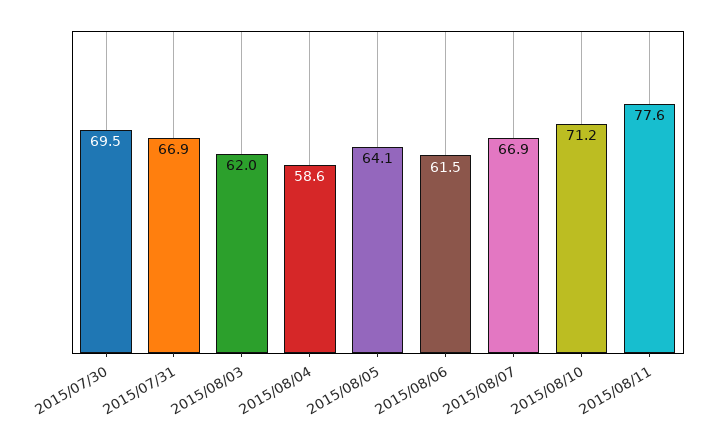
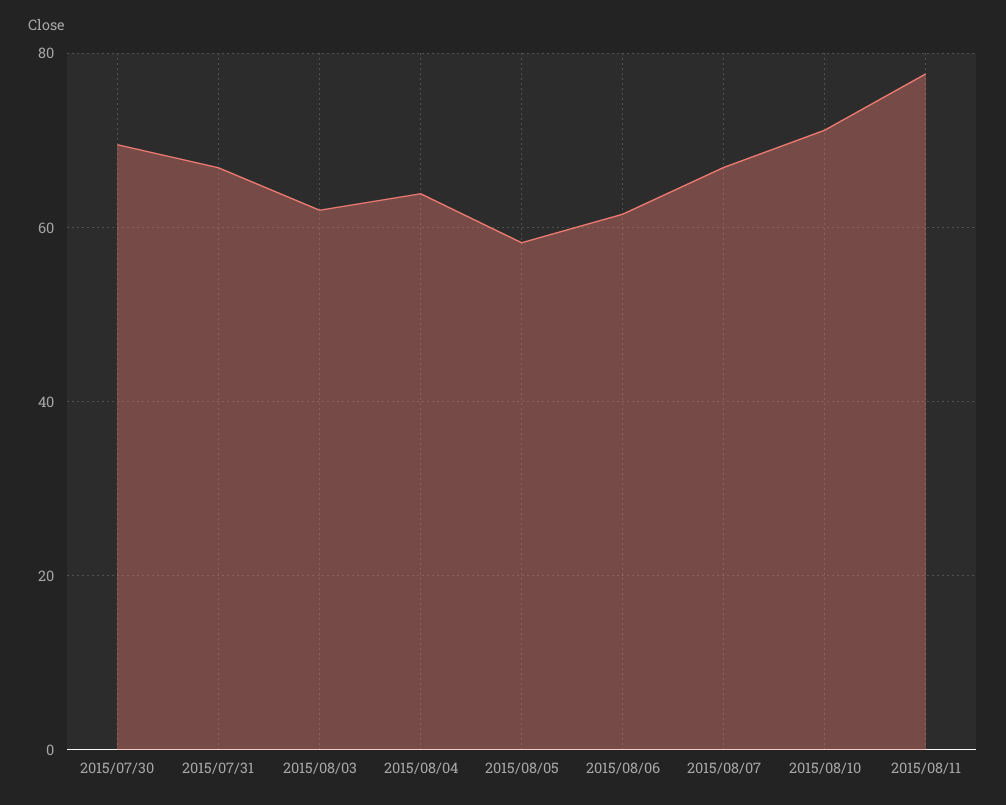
2015/08/04: 58.6 -> 64
2015/08/05: 64.1 -> 58

